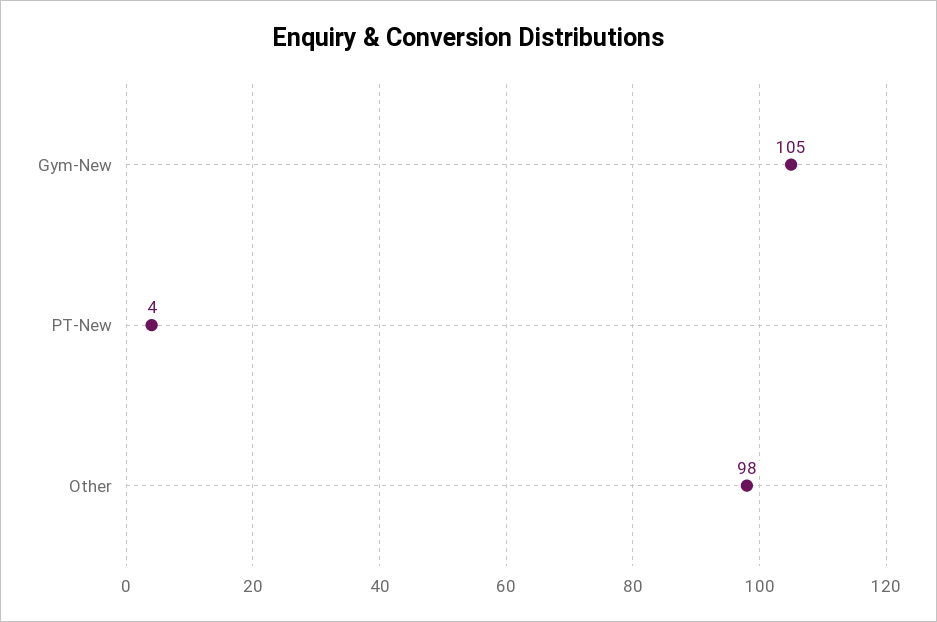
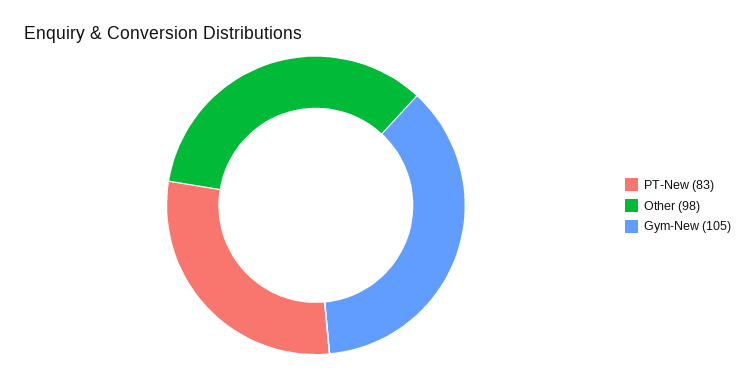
PT-New: 4 -> 83

